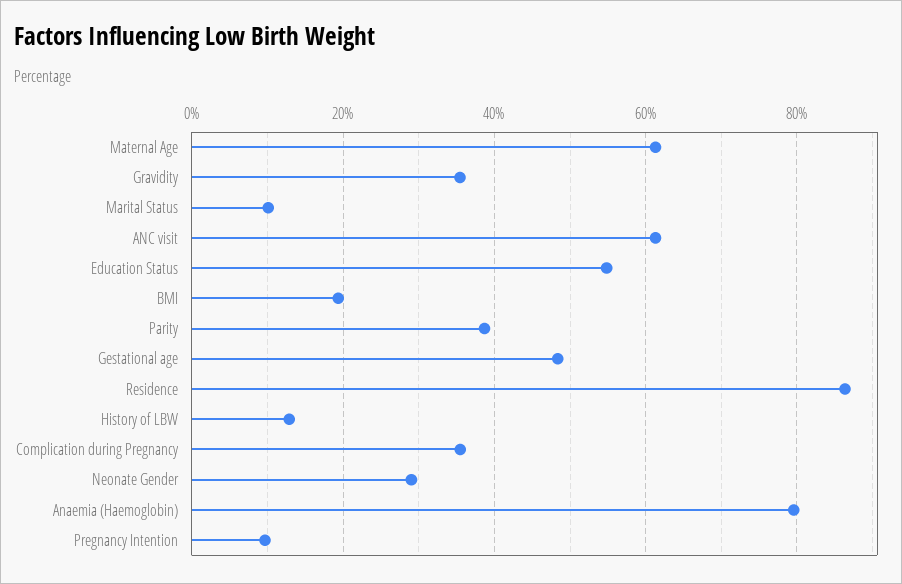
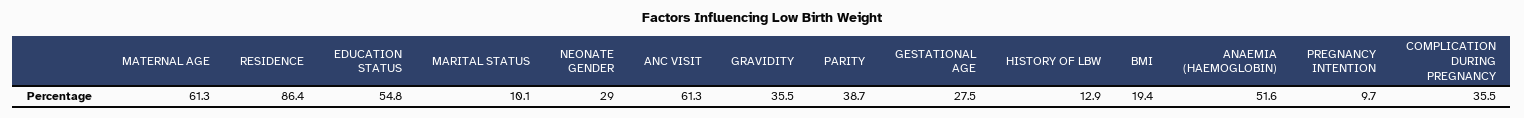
Gestational age: 48 -> 27.5
Anaemia (Haemoglobin): 80 -> 51.6

